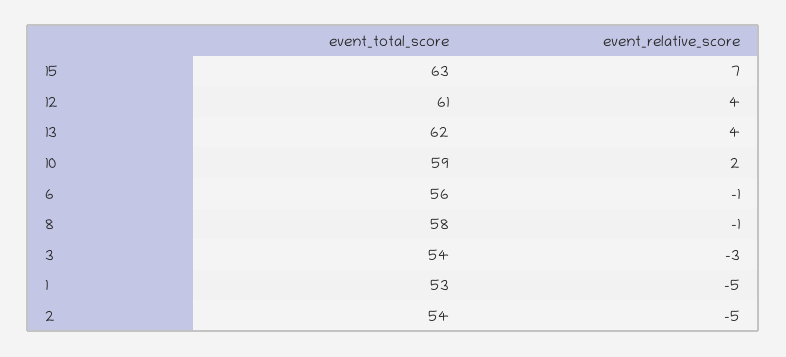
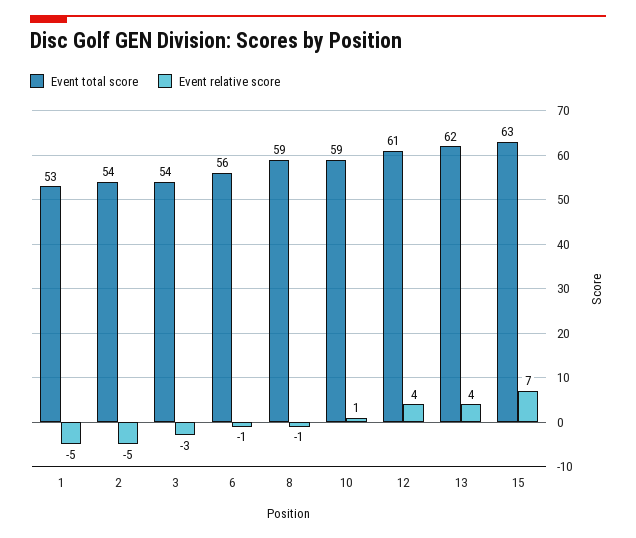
event_relative_score, 10: 2 -> 1
event_total_score, 8: 58 -> 59

